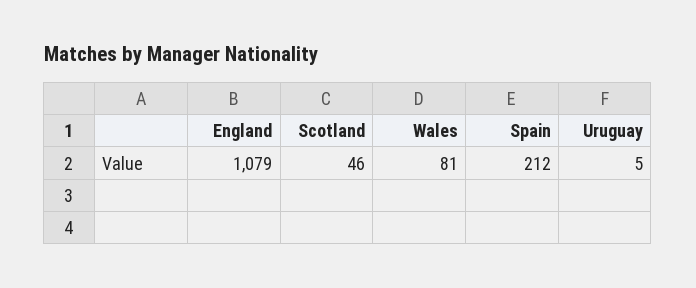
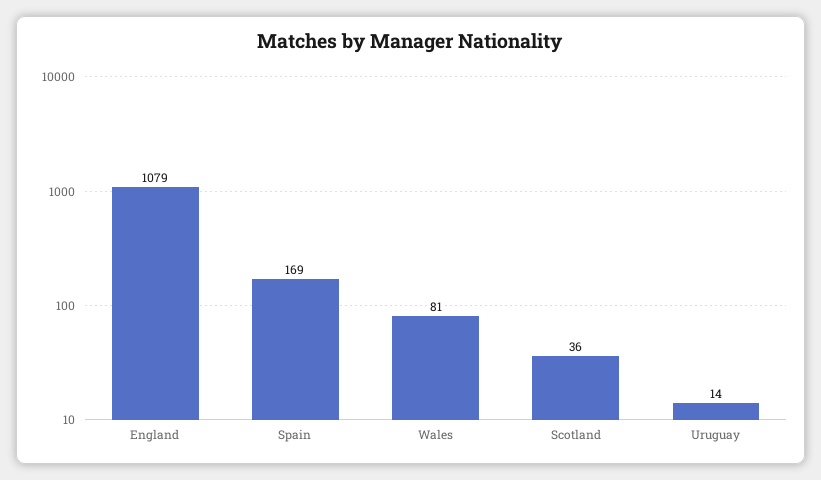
Scotland: 46 -> 36
Spain: 212 -> 169
Uruguay: 5 -> 14

